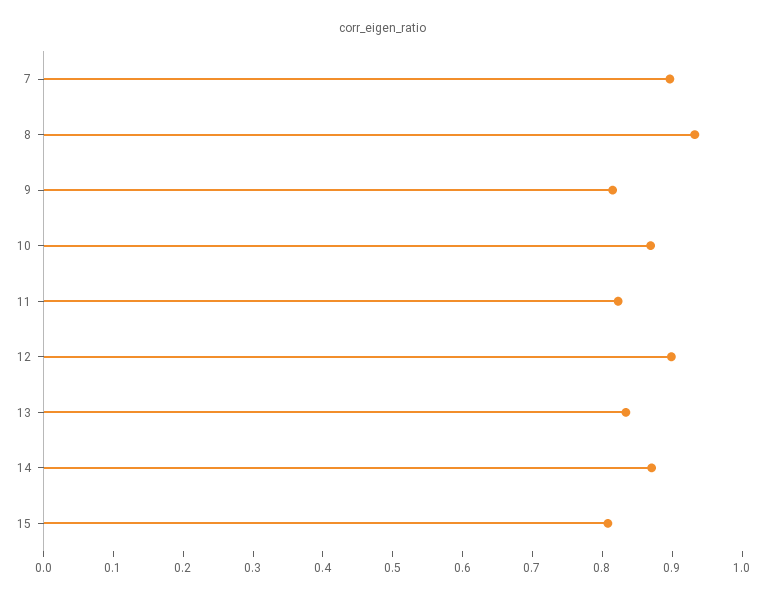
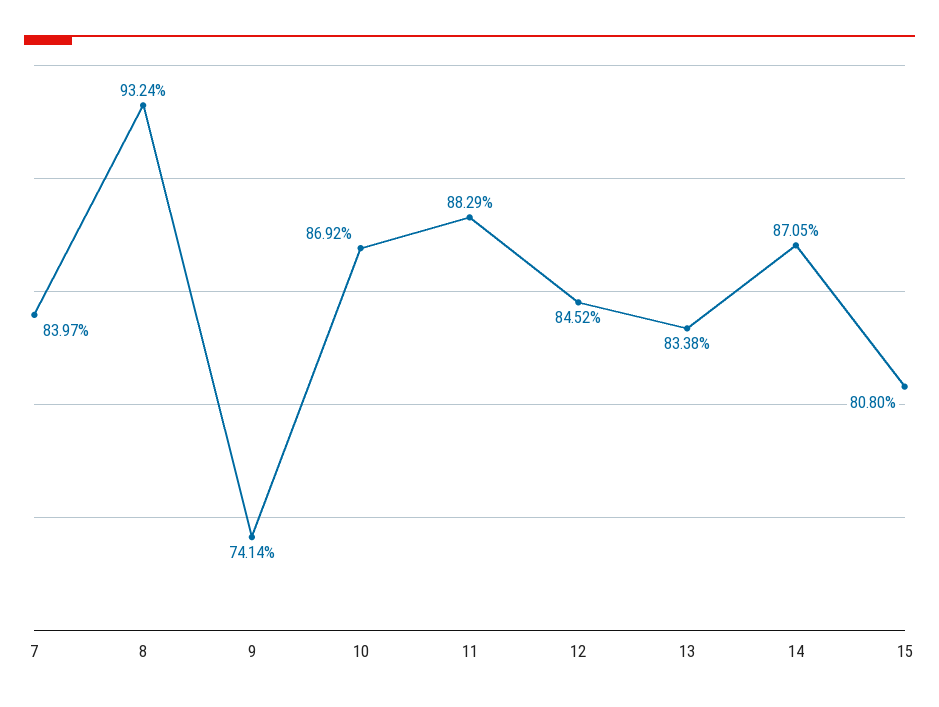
7: 0.9 -> 0.8397
9: 0.82 -> 0.7414
11: 0.82 -> 0.8829
12: 0.9 -> 0.8452

